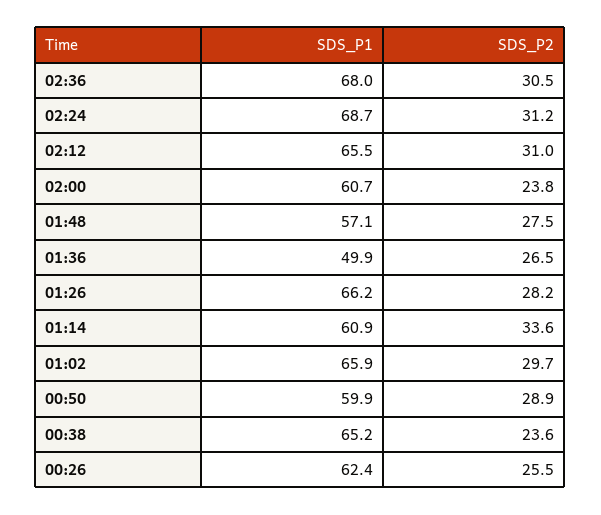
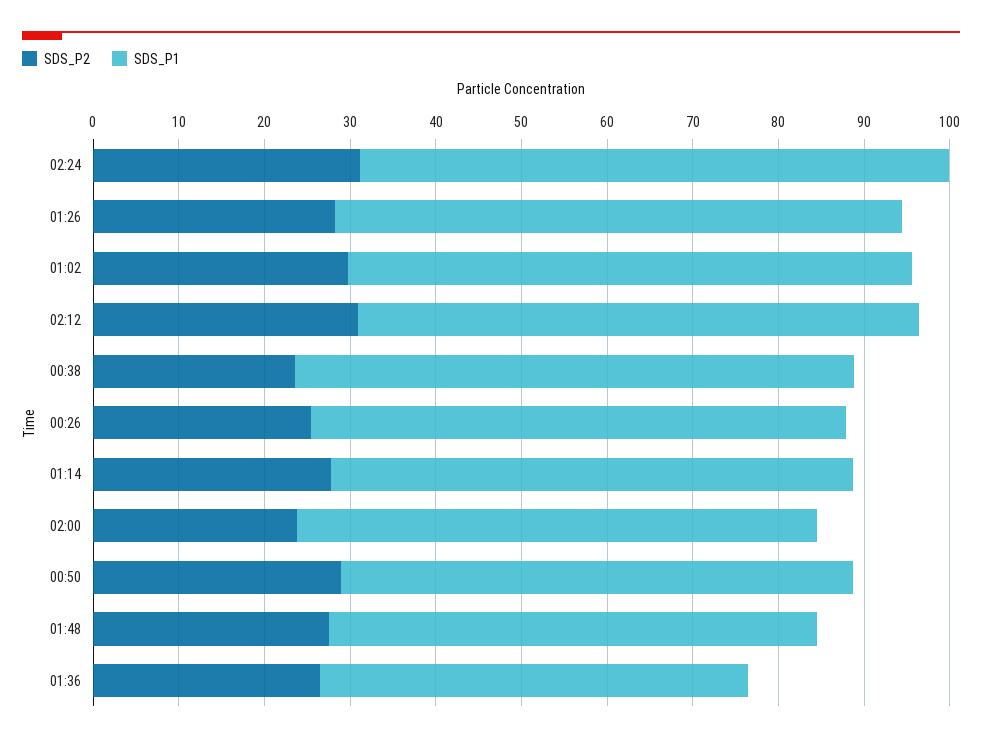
SDS_P1, 02:36: 68 -> none
SDS_P2, 02:36: 30.5 -> none
SDS_P2, 01:14: 33.6 -> 28

